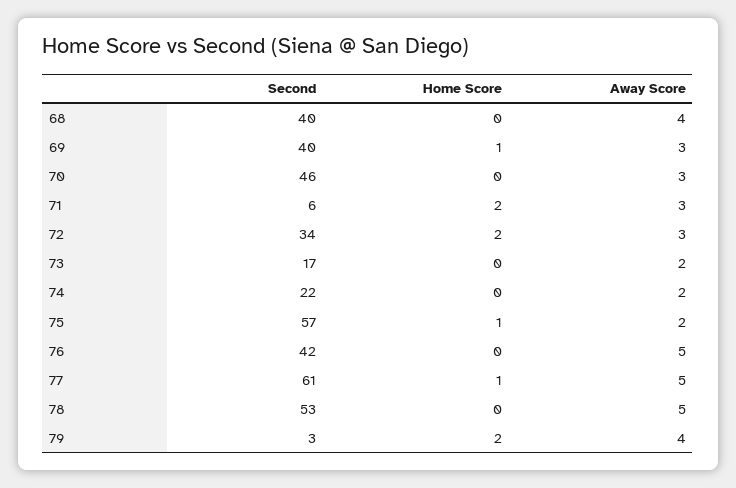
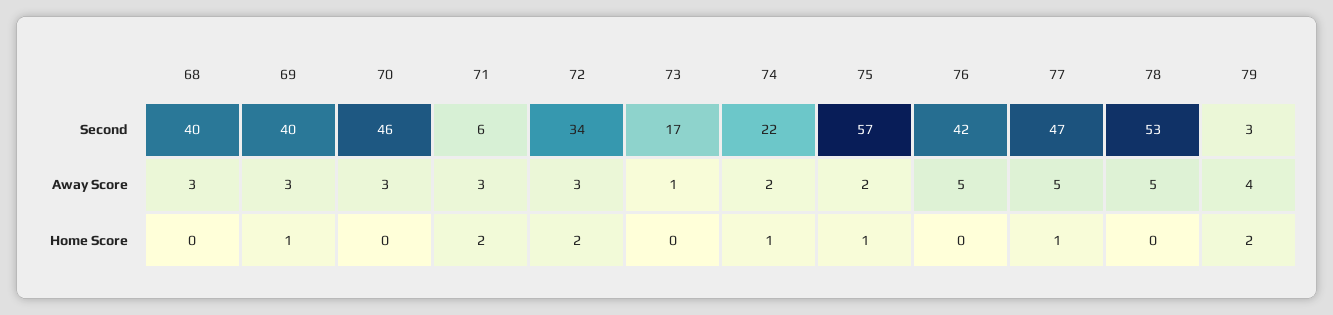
Away Score, 68: 4 -> 3
Away Score, 73: 2 -> 1
Home Score, 74: 0 -> 1
Second, 77: 61 -> 47

